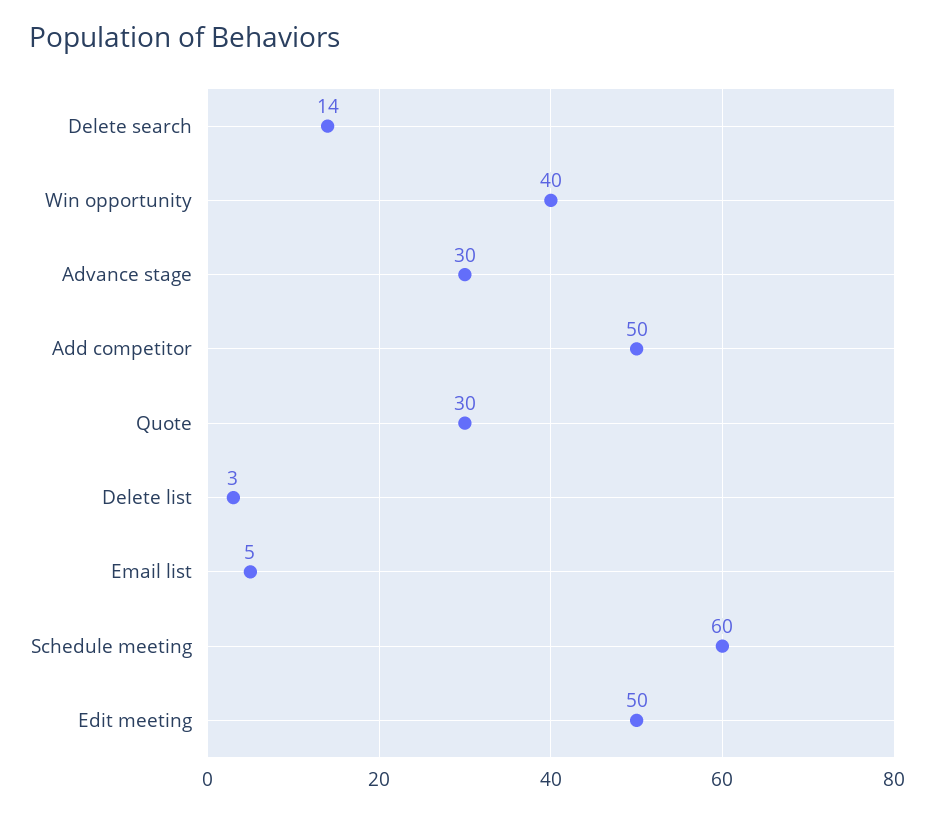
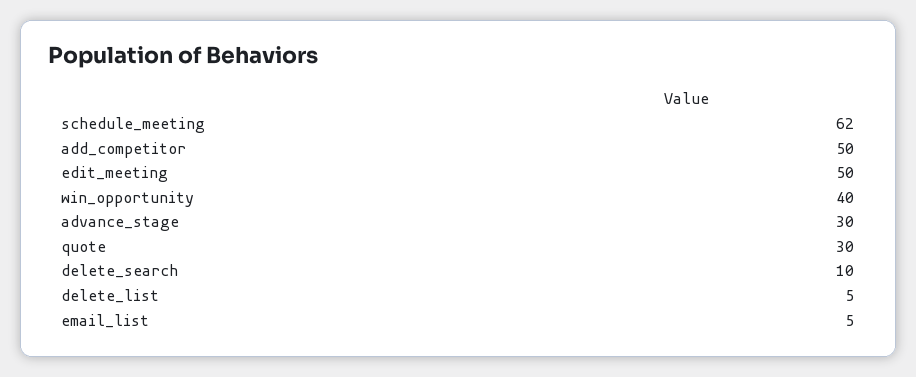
Delete search: 14 -> 10
Delete list: 3 -> 5
Schedule meeting: 60 -> 62

